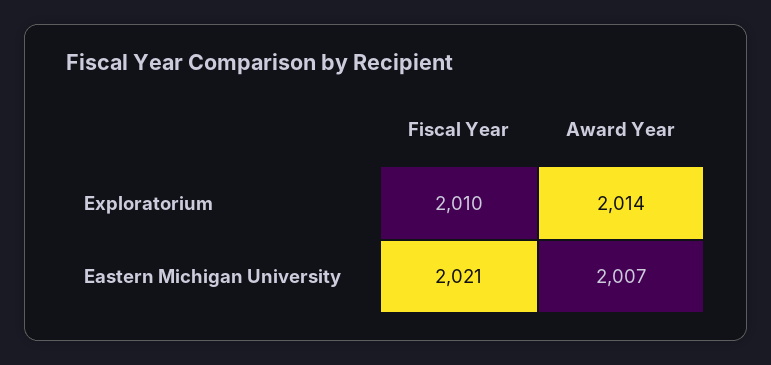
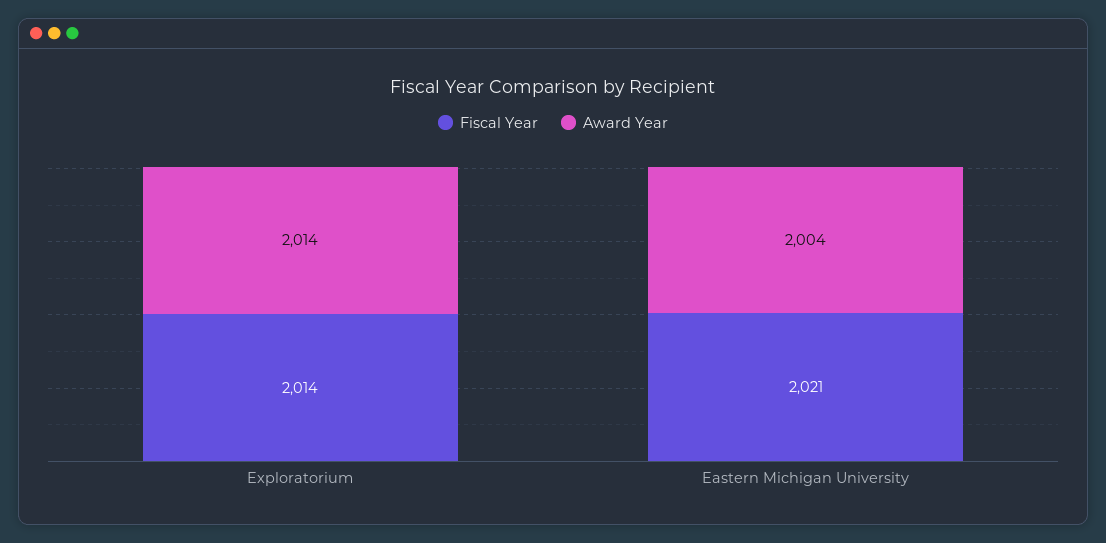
Fiscal Year, Exploratorium: 2010 -> 2014
Award Year, Eastern Michigan University: 2007 -> 2004

